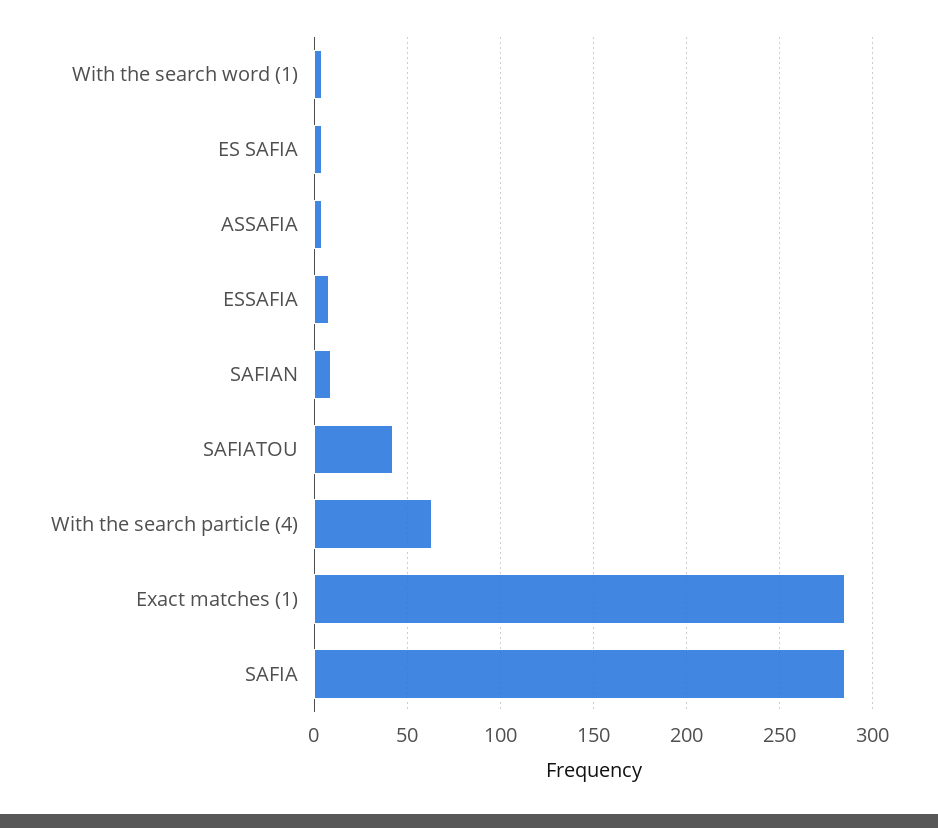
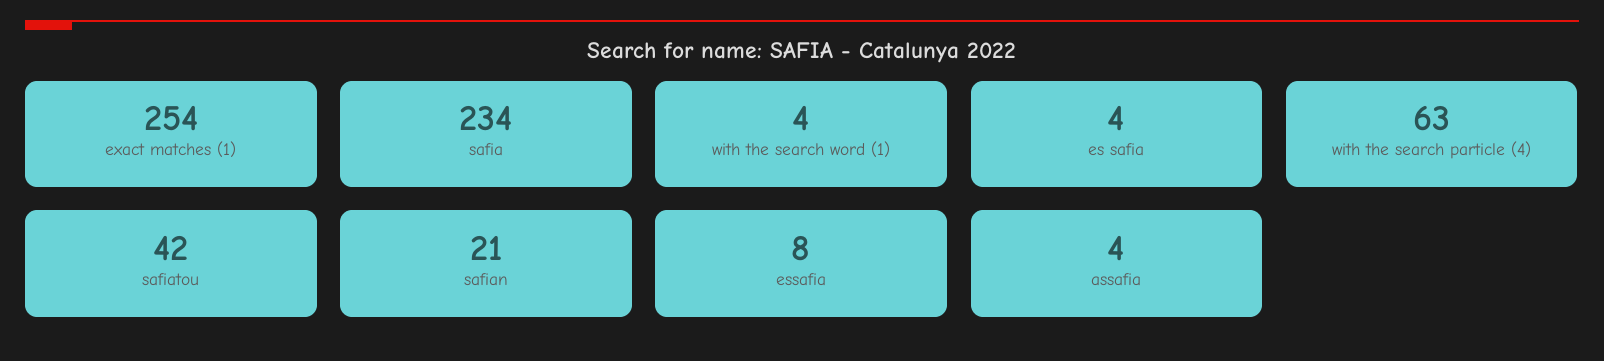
SAFIAN: 10 -> 21
Exact matches (1): 285 -> 254
SAFIA: 285 -> 234

